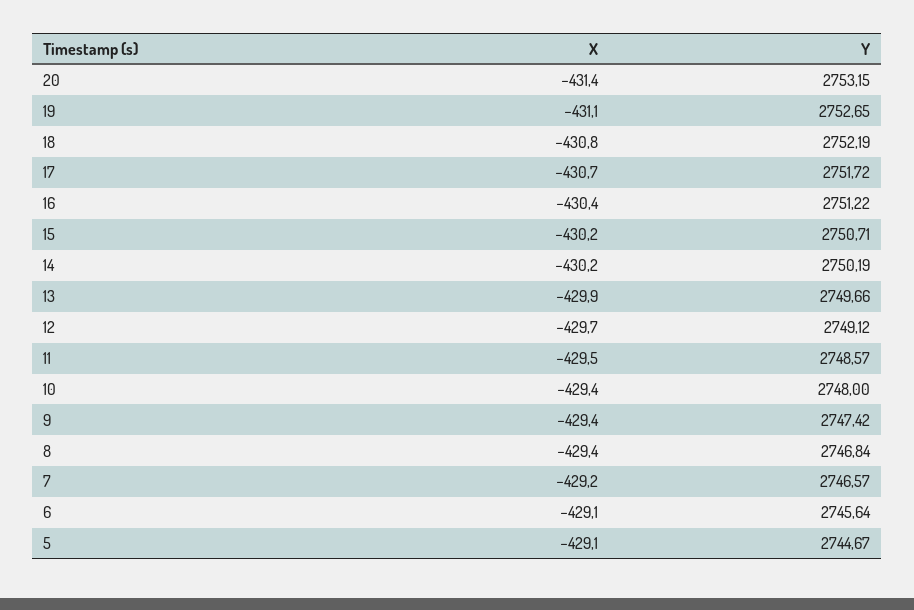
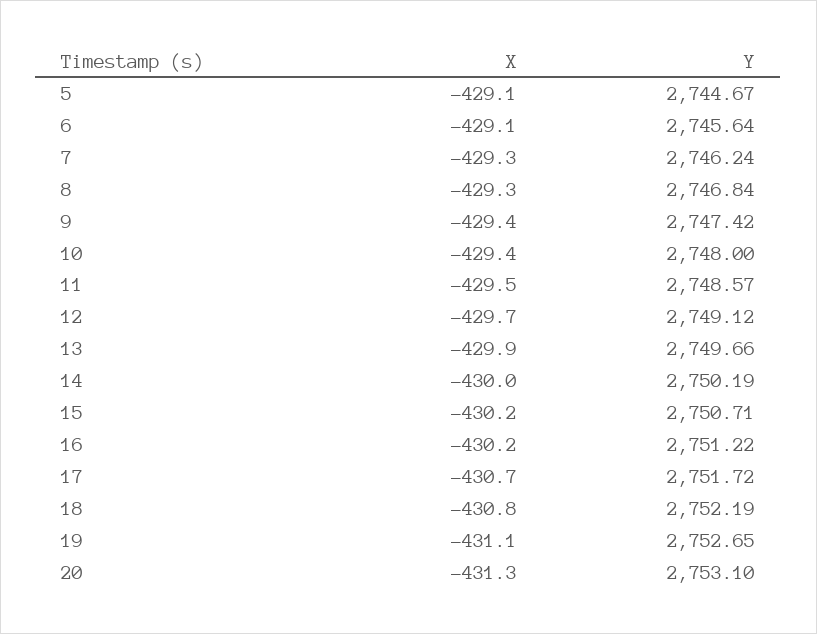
X, 20: -431.4 -> -431.3
Y, 20: 2753.15 -> 2753.1
X, 16: -430.4 -> -430.2
X, 14: -430.2 -> -430
X, 8: -429.4 -> -429.3
X, 7: -429.2 -> -429.3
Y, 7: 2746.57 -> 2746.24

